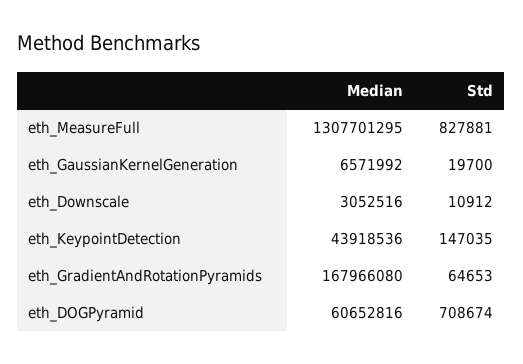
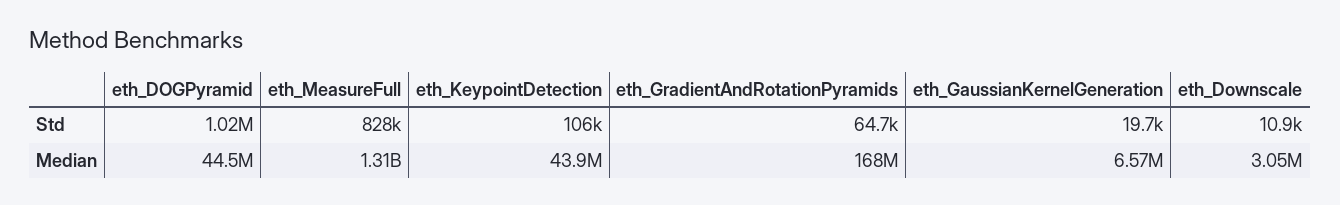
Std, eth_KeypointDetection: 147035 -> 106000
Median, eth_DOGPyramid: 60652816 -> 44500000
Std, eth_DOGPyramid: 708674 -> 1020000

